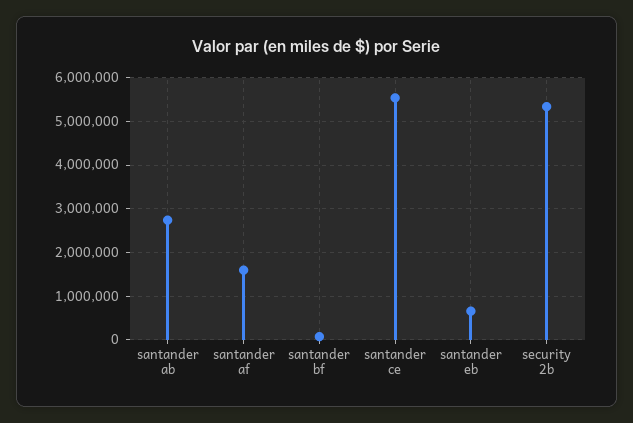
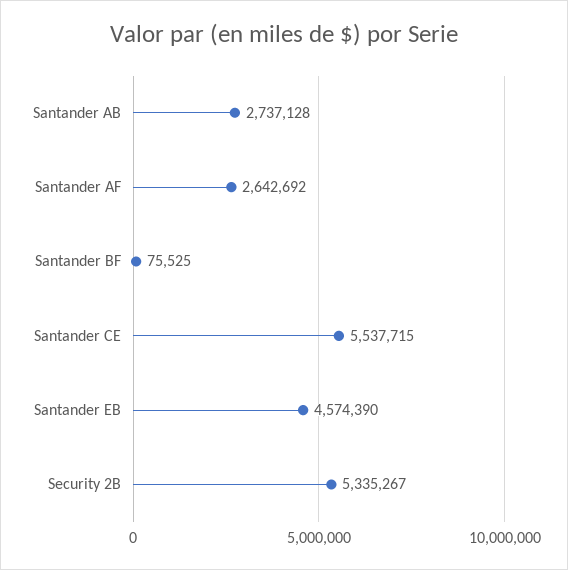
santander af: 1600000 -> 2642692
santander eb: 600000 -> 4574390

